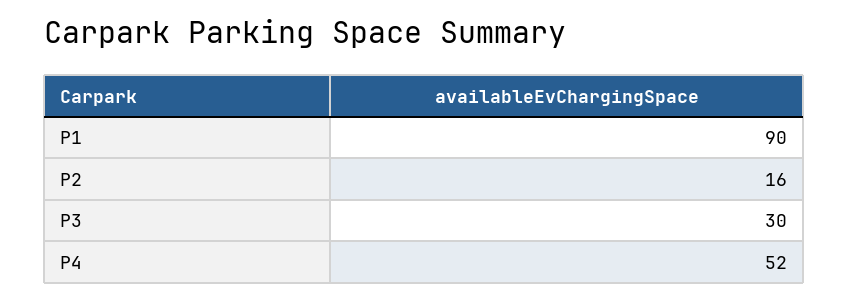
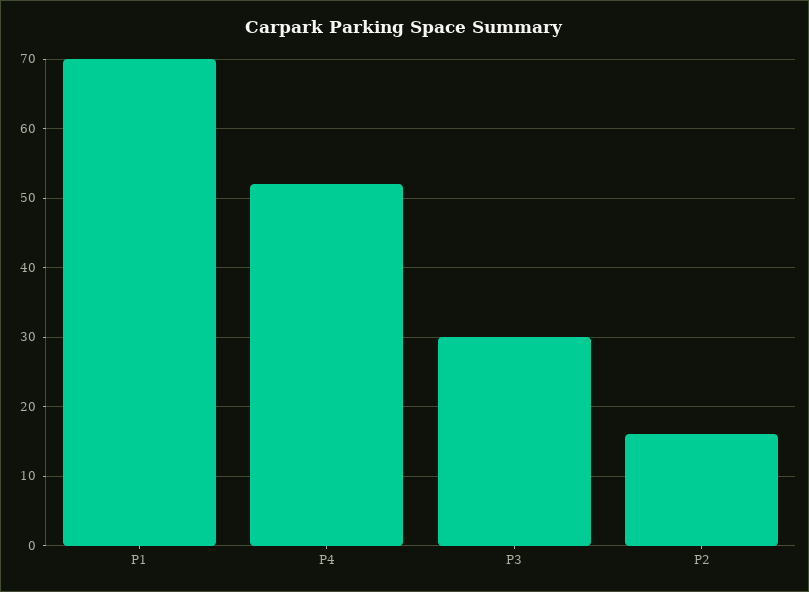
P1: 90 -> 70

